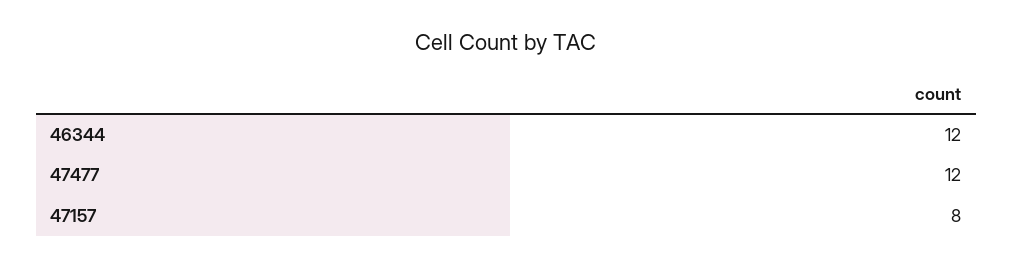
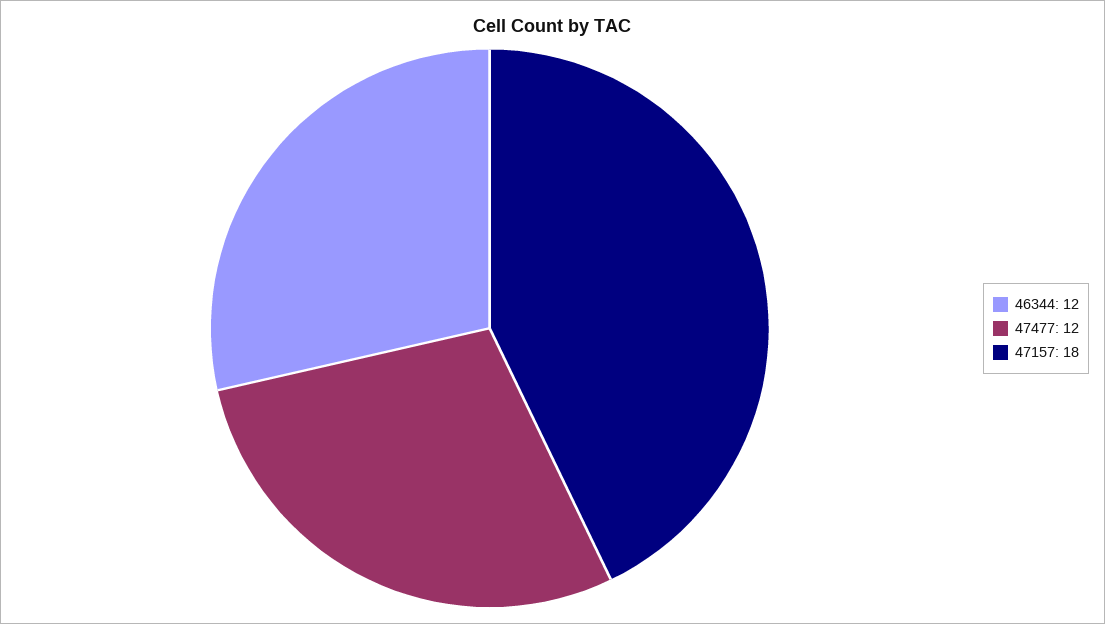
47157: 8 -> 18

